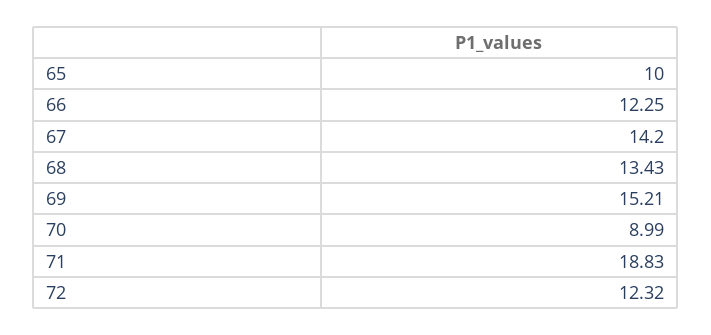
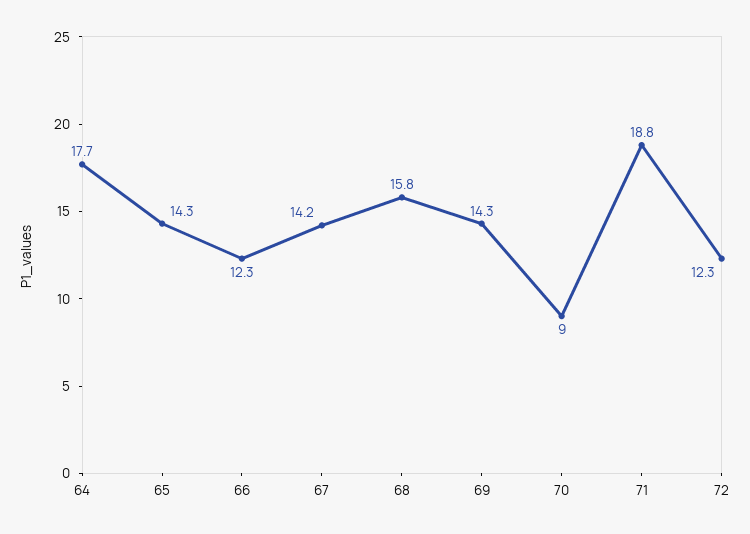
65: 10 -> 14.3
68: 13.43 -> 15.8
69: 15.21 -> 14.3
64: none -> 17.7

